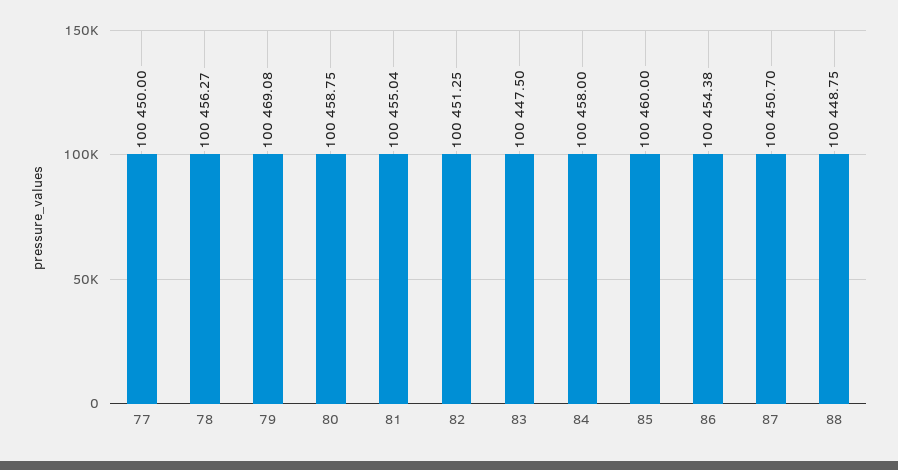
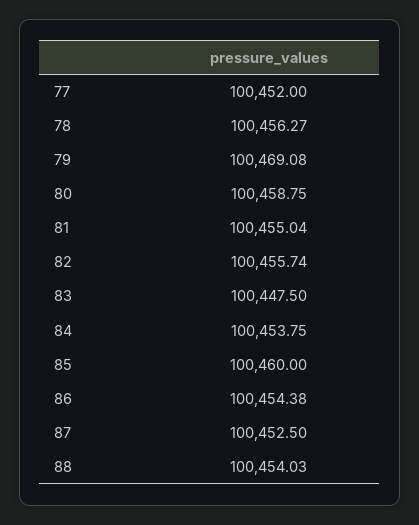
77: 100450 -> 100452
82: 100451.25 -> 100455.74
84: 100458 -> 100453.75
87: 100450.7 -> 100452.5
88: 100448.75 -> 100454.03

